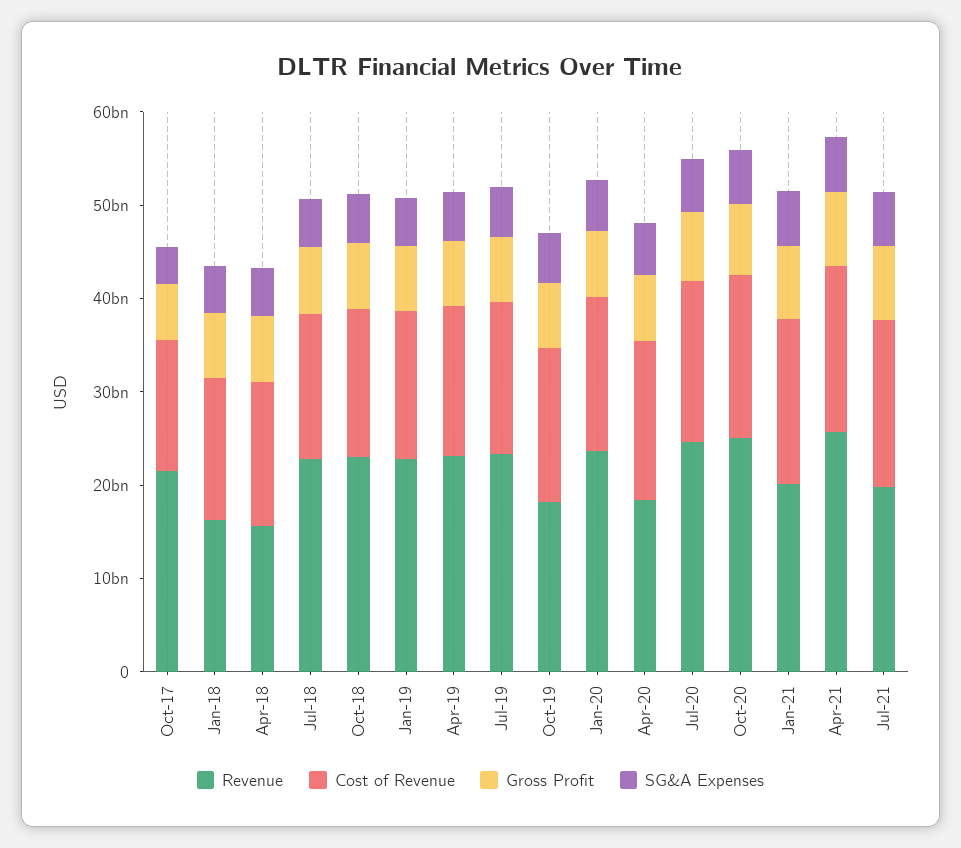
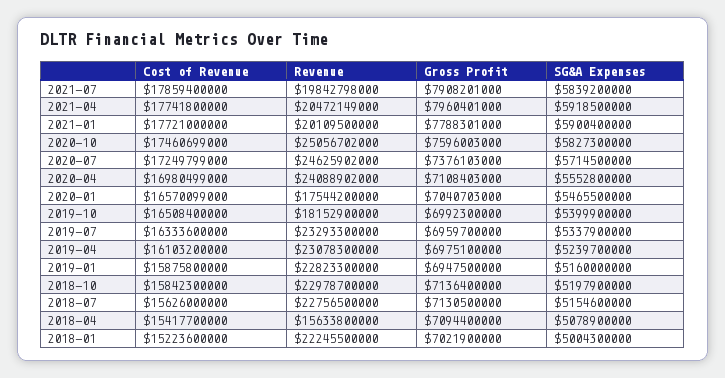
Revenue, Oct-17: 22000000000 -> none
Cost of Revenue, Oct-17: 14000000000 -> none
Gross Profit, Oct-17: 6000000000 -> none
SG&A Expenses, Oct-17: 4000000000 -> none
Revenue, Jan-18: 16000000000 -> 22245500000
Revenue, Jan-20: 24000000000 -> 17544200000
Revenue, Apr-20: 18000000000 -> 24088902000
Revenue, Apr-21: 26000000000 -> 20472149000

